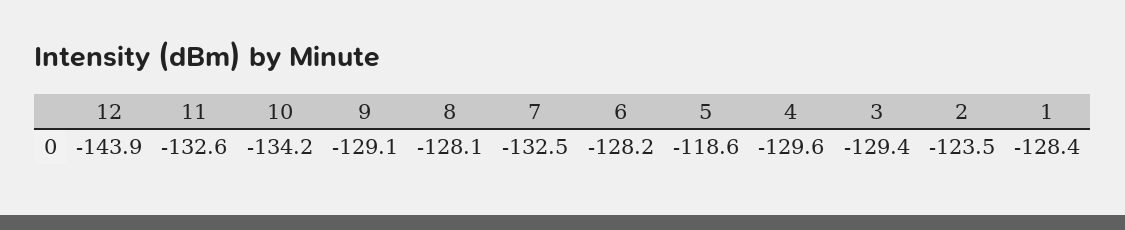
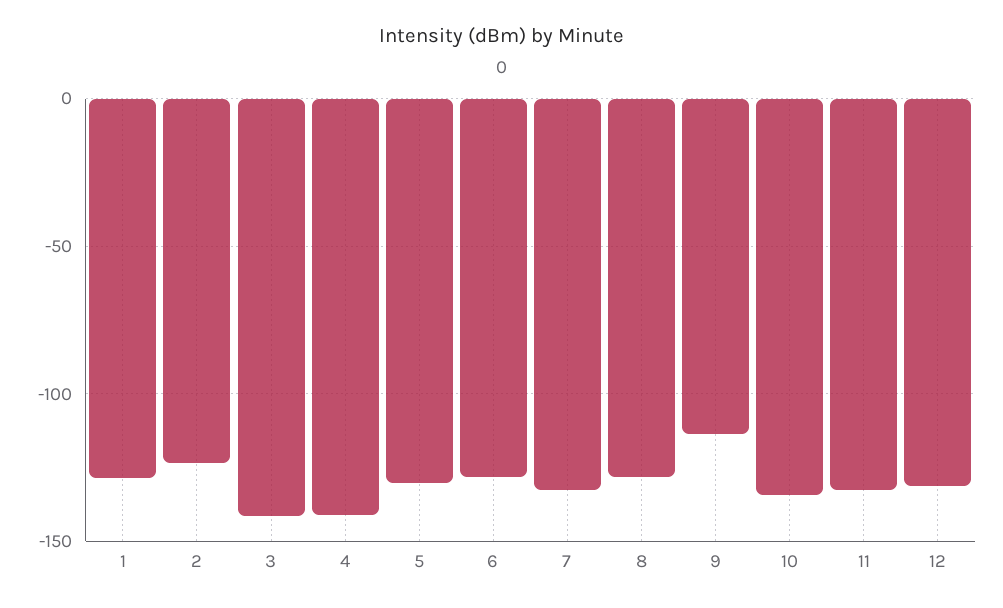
12: -143.9 -> -130
9: -129.1 -> -115
5: -118.6 -> -130
4: -129.6 -> -140
3: -129.4 -> -140

